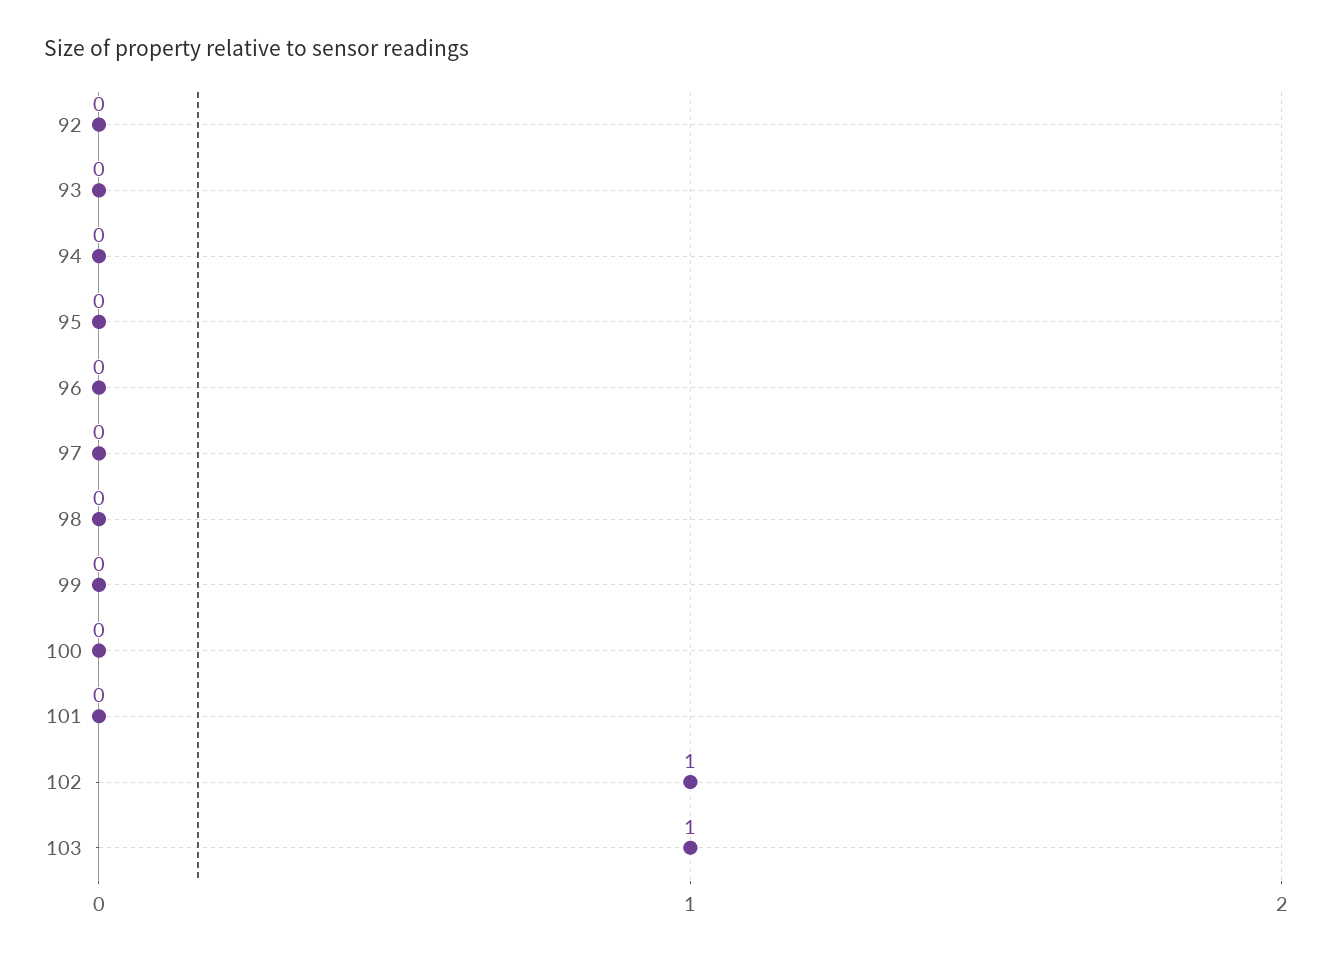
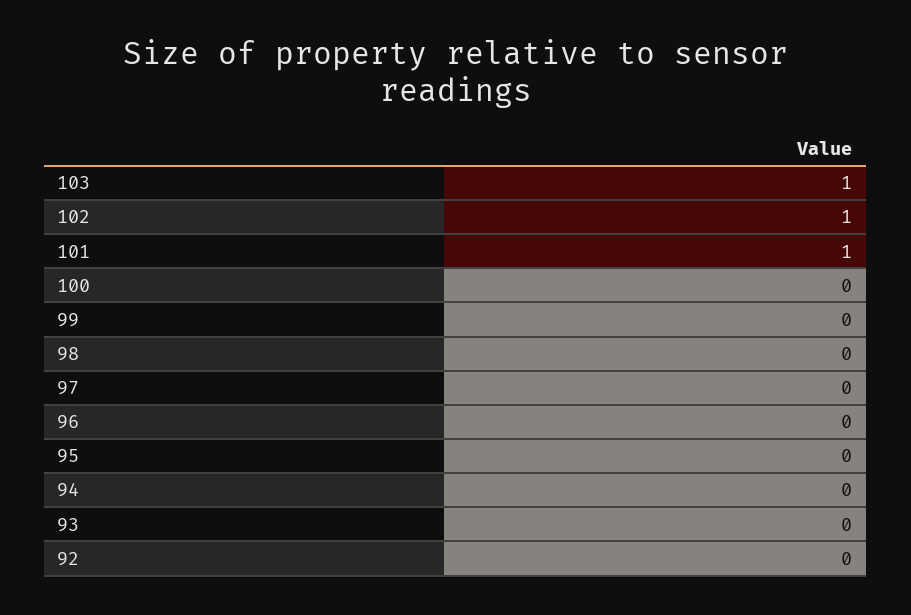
101: 0 -> 1

